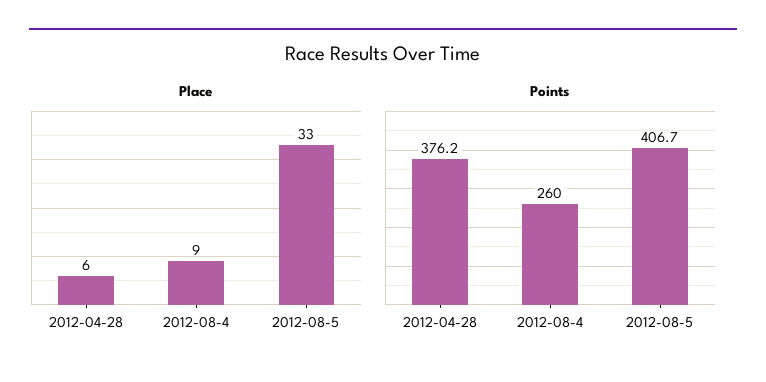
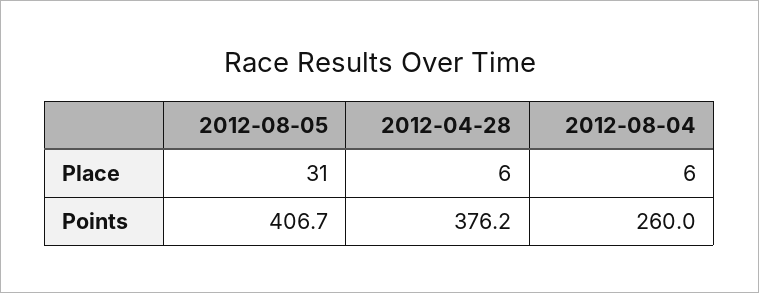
Place, 2012-08-4: 9 -> 6
Place, 2012-08-5: 33 -> 31

